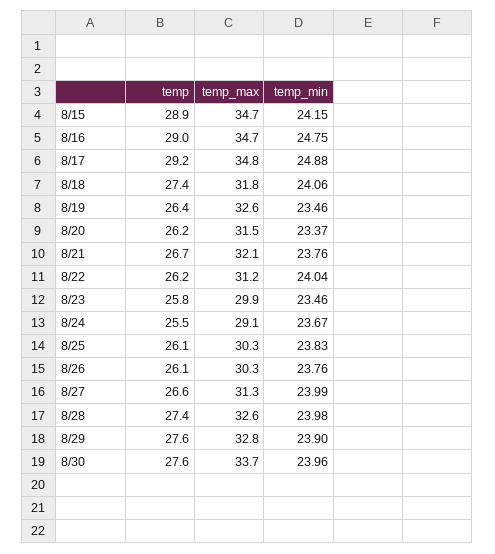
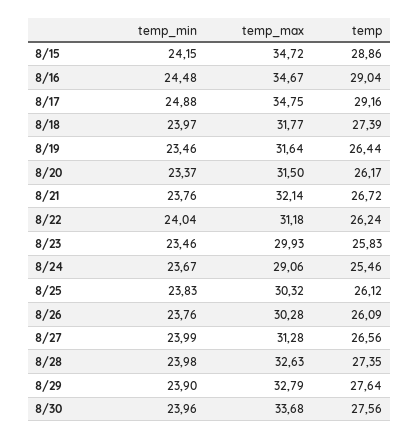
temp_min, 8/16: 24.75 -> 24.48
temp_min, 8/18: 24.06 -> 23.97
temp_max, 8/19: 32.6 -> 31.64

